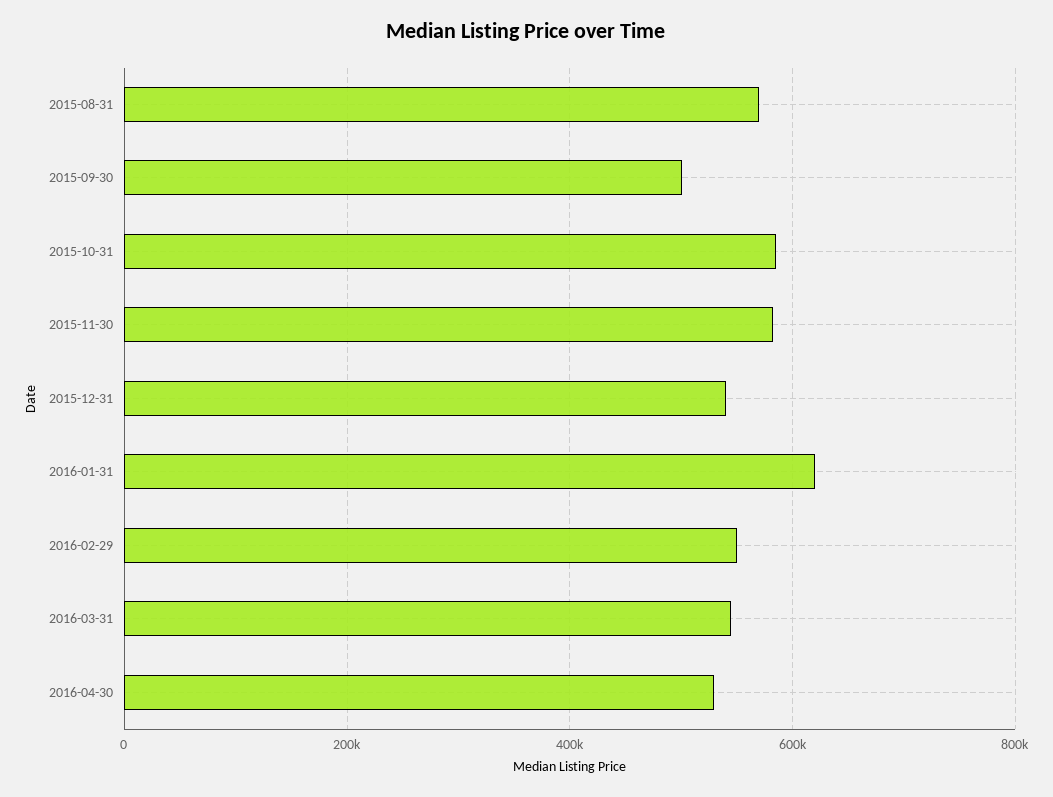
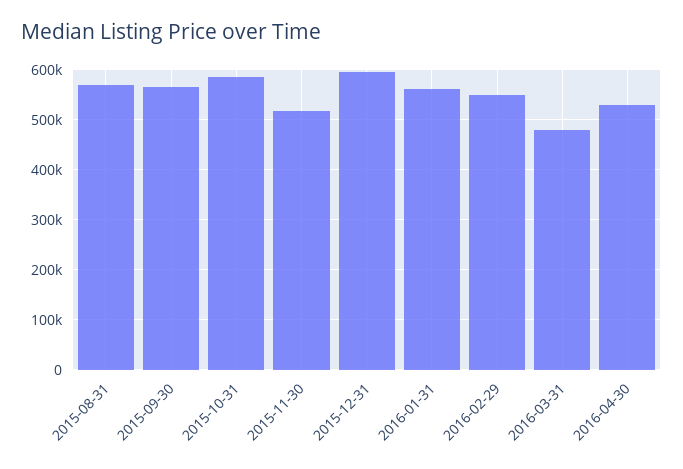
2015-09-30: 500000 -> 560000
2015-11-30: 580000 -> 520000
2015-12-31: 540000 -> 600000
2016-01-31: 620000 -> 560000
2016-03-31: 540000 -> 480000

